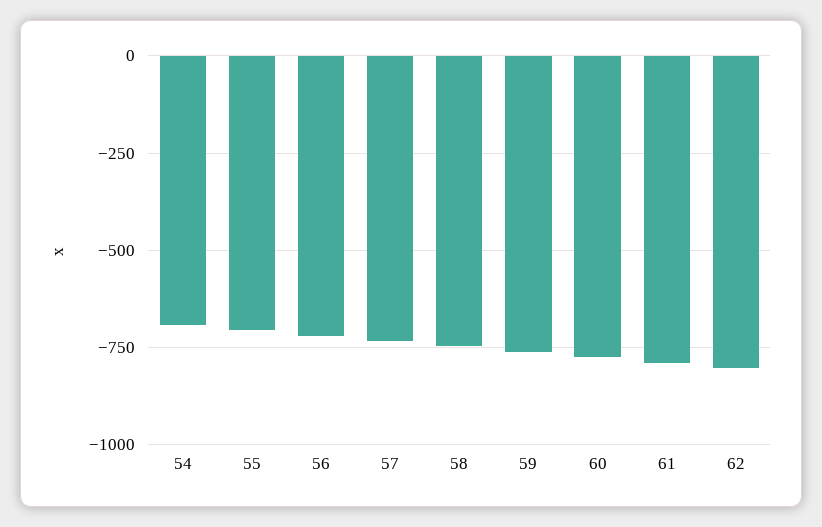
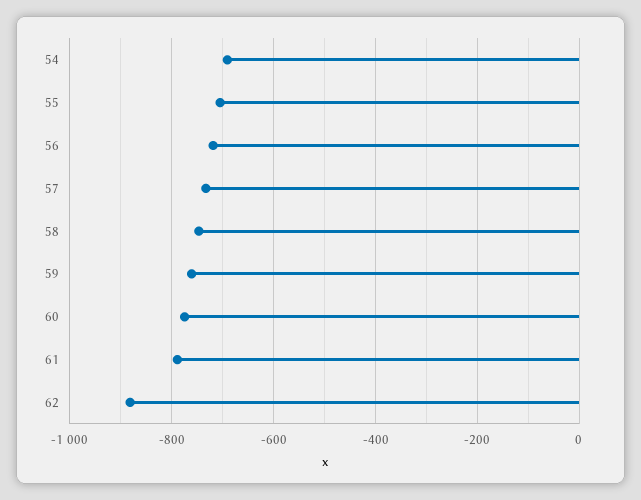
62: -800 -> -880

